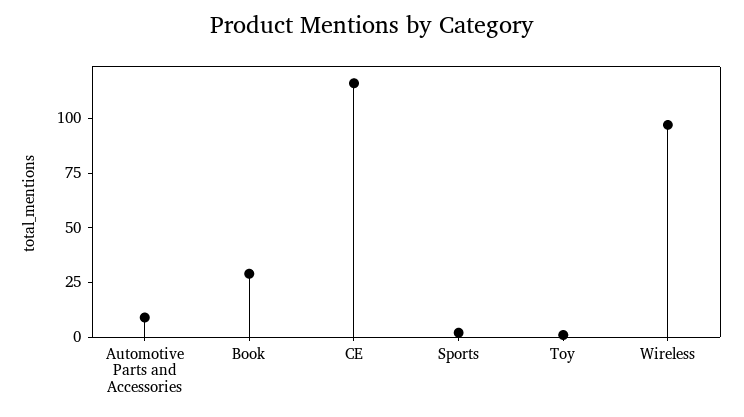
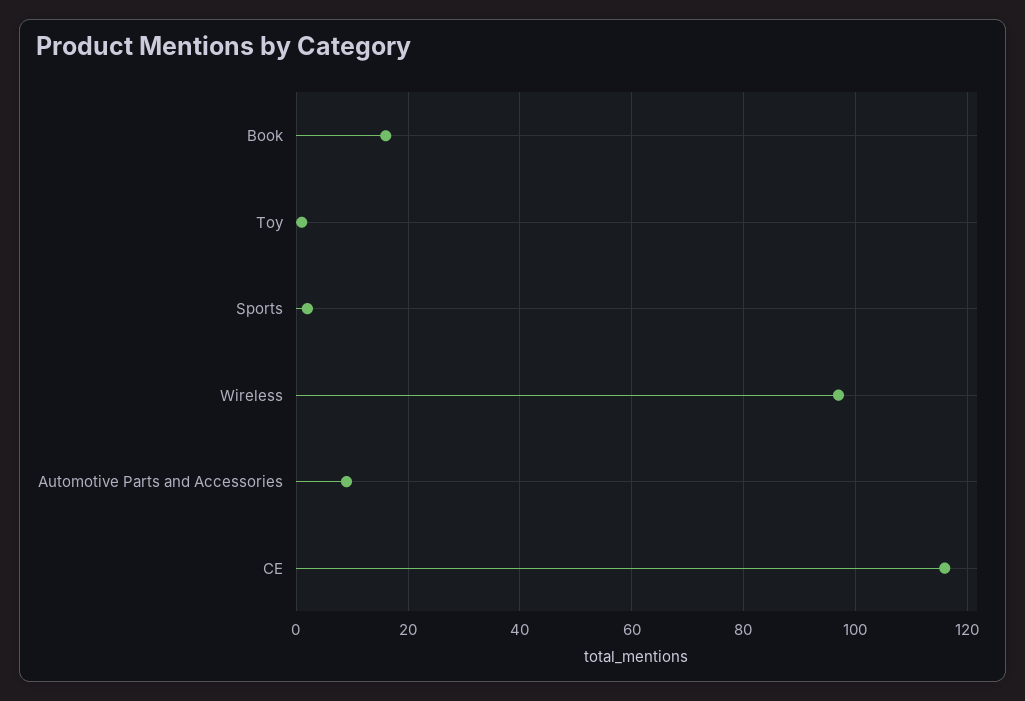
Book: 30 -> 15

